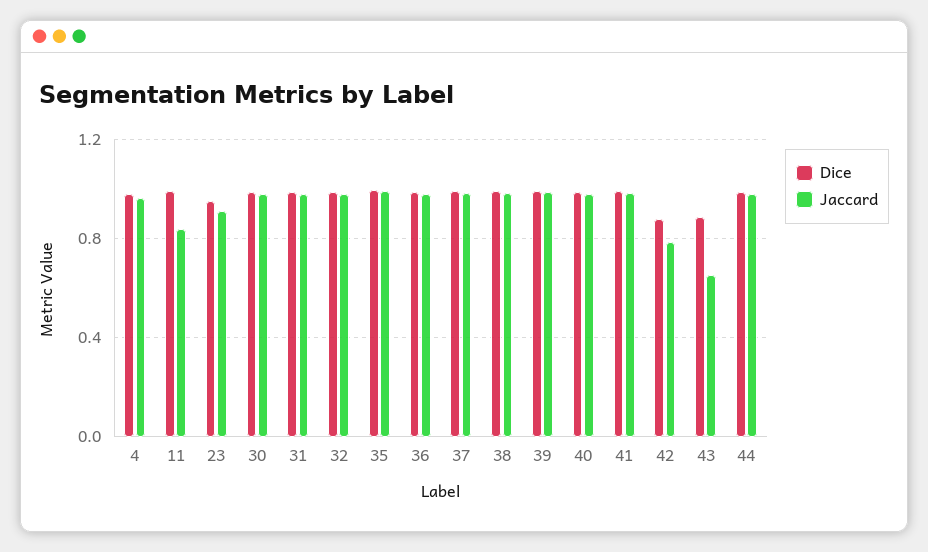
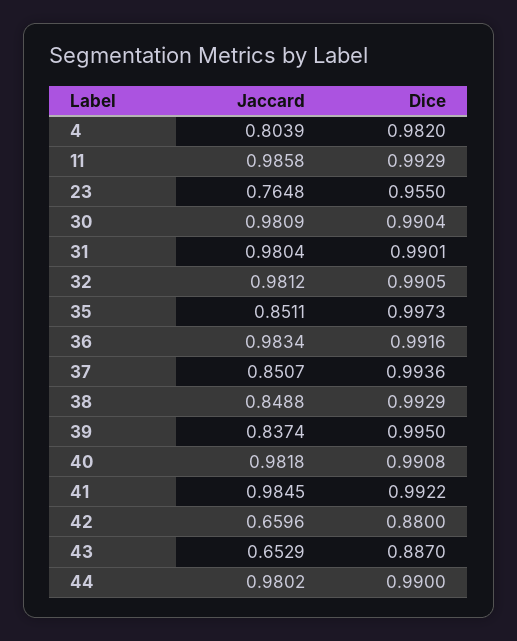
Jaccard, 4: 0.95 -> 0.8039
Jaccard, 11: 0.85 -> 0.9858
Jaccard, 23: 0.9 -> 0.7648
Jaccard, 35: 1 -> 0.8511
Jaccard, 37: 1 -> 0.8507
Jaccard, 38: 1 -> 0.8488
Jaccard, 39: 1 -> 0.8374
Jaccard, 42: 0.8 -> 0.6596

